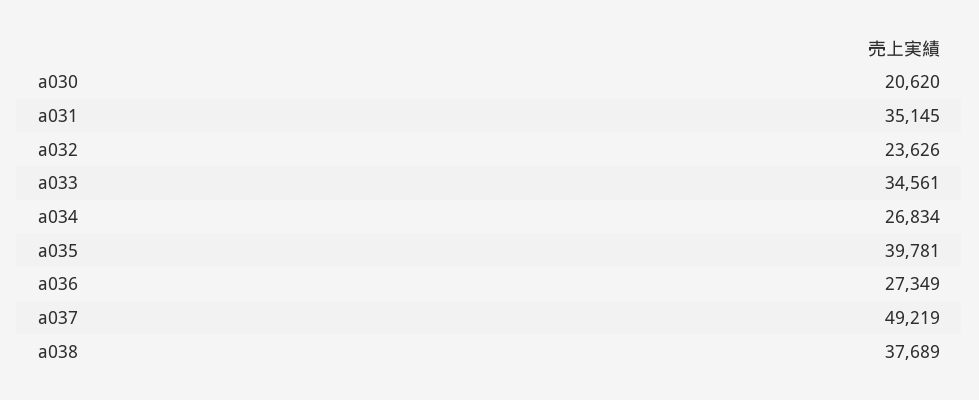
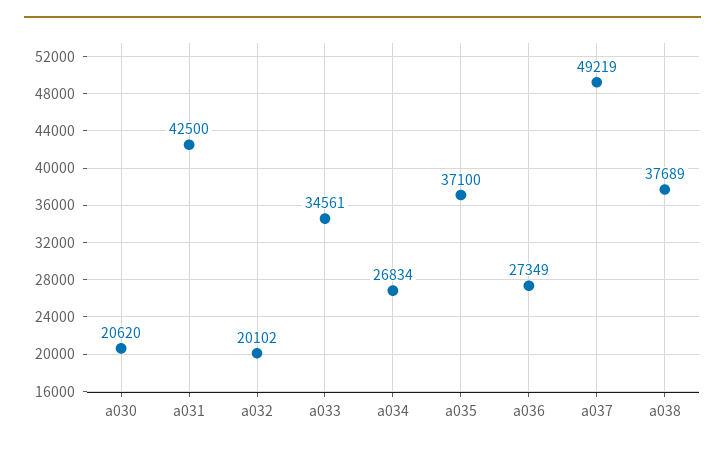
a031: 35145 -> 42500
a032: 23626 -> 20102
a035: 39781 -> 37100

